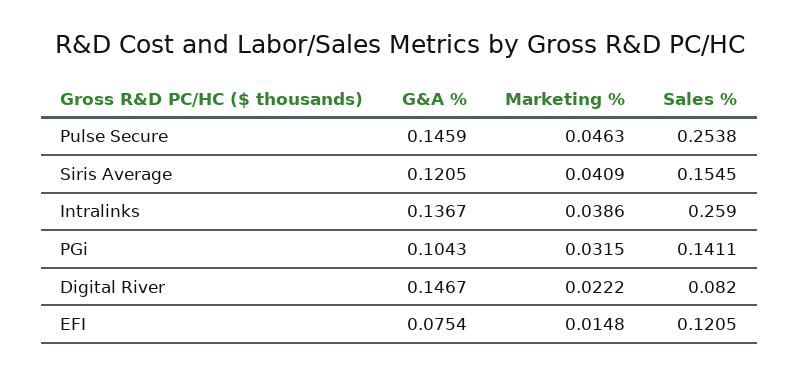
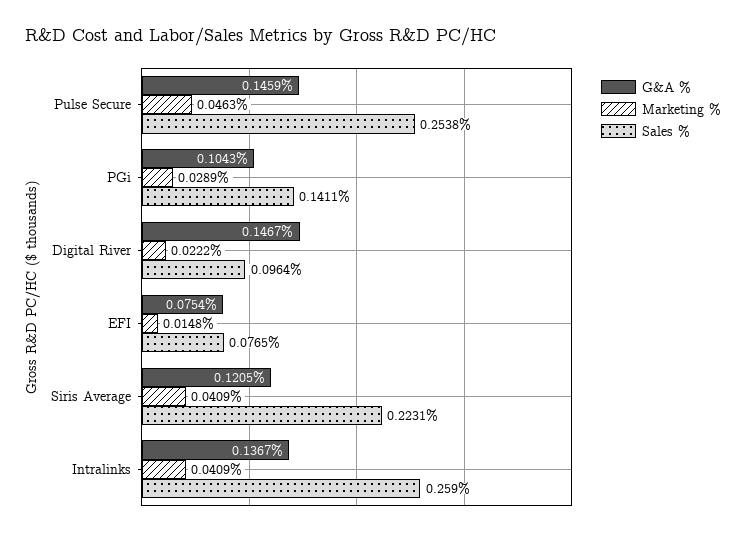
Sales %, Siris Average: 0.1545 -> 0.2231
Marketing %, Intralinks: 0.0386 -> 0.0409
Marketing %, PGi: 0.0315 -> 0.0289
Sales %, Digital River: 0.082 -> 0.0964
Sales %, EFI: 0.1205 -> 0.0765

